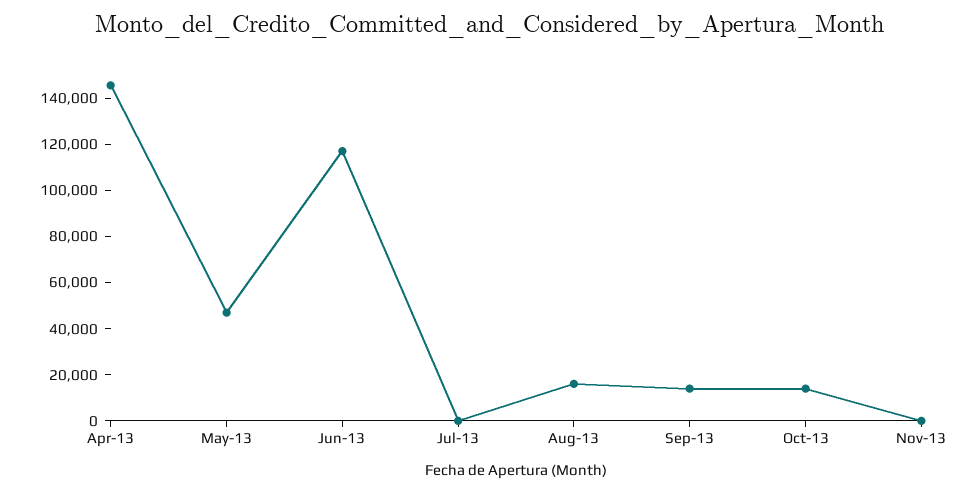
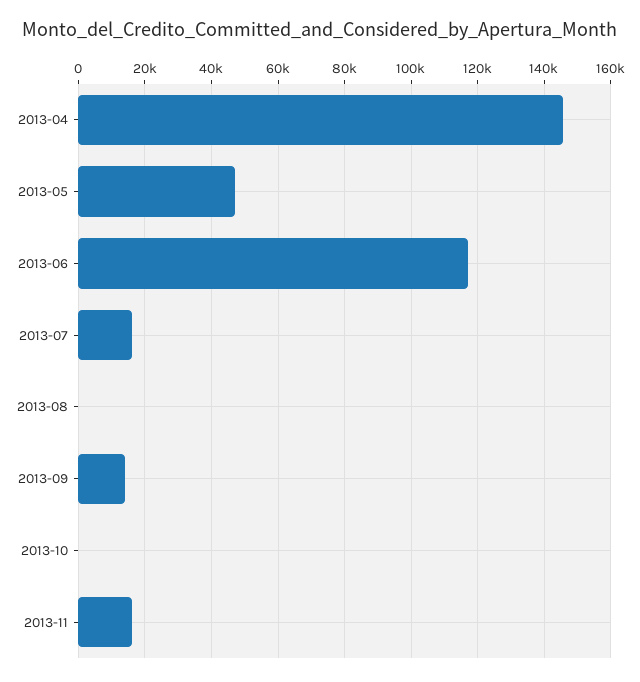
Jul-13: 0 -> 16000
Aug-13: 15000 -> 0
Oct-13: 15000 -> 0
Nov-13: 0 -> 16000

